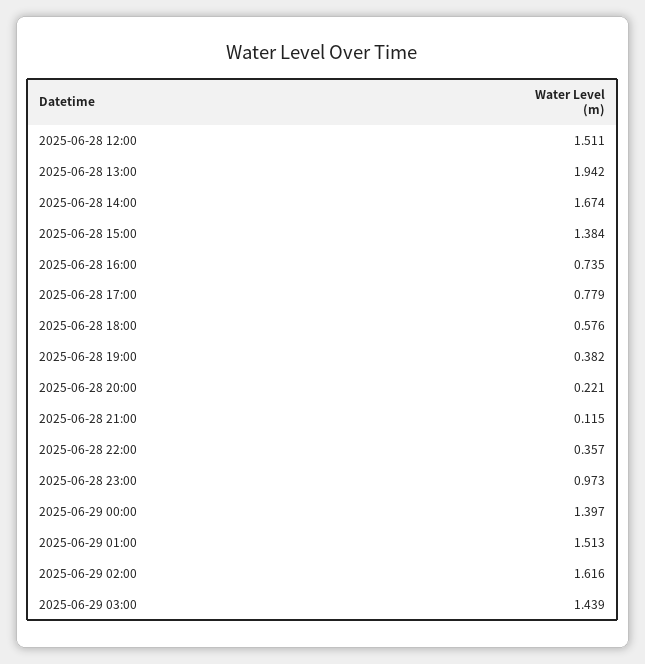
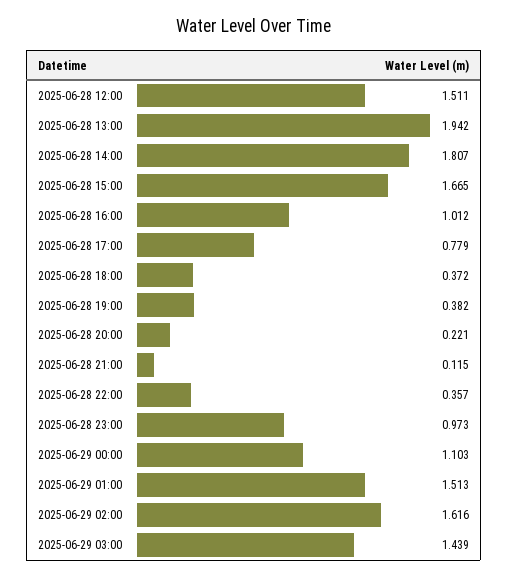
2025-06-28 14:00: 1.674 -> 1.807
2025-06-28 15:00: 1.384 -> 1.665
2025-06-28 16:00: 0.735 -> 1.012
2025-06-28 18:00: 0.576 -> 0.372
2025-06-29 00:00: 1.397 -> 1.103

